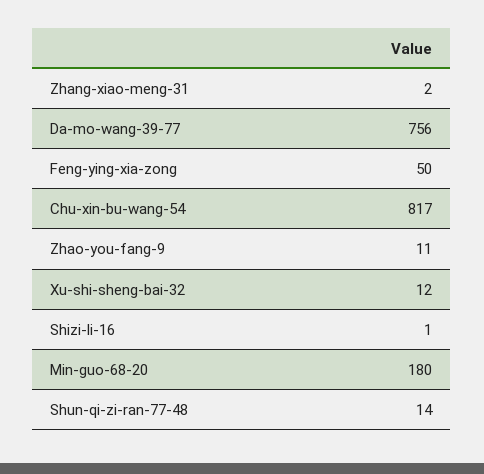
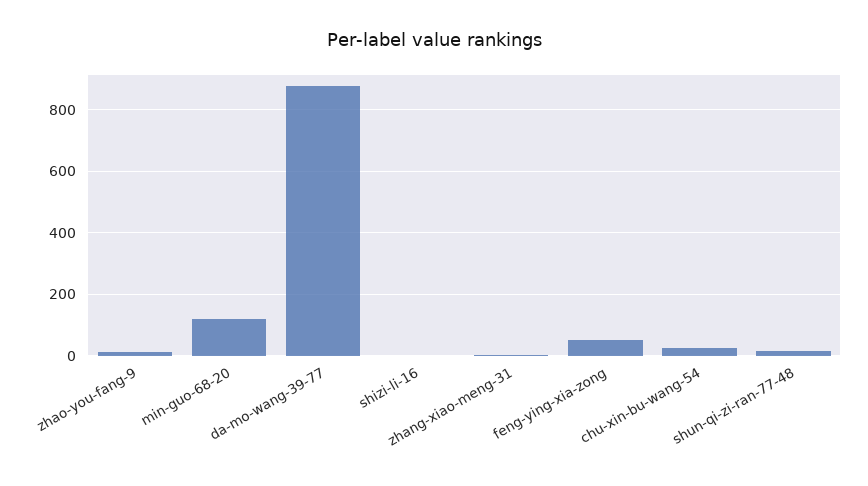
Da-mo-wang-39-77: 756 -> 880
Chu-xin-bu-wang-54: 817 -> 20
Xu-shi-sheng-bai-32: 12 -> none
Min-guo-68-20: 180 -> 120

